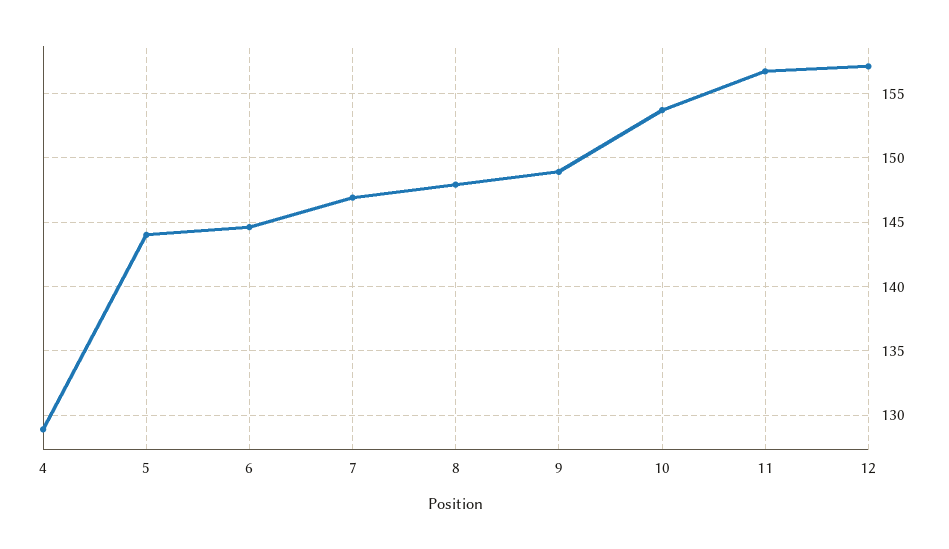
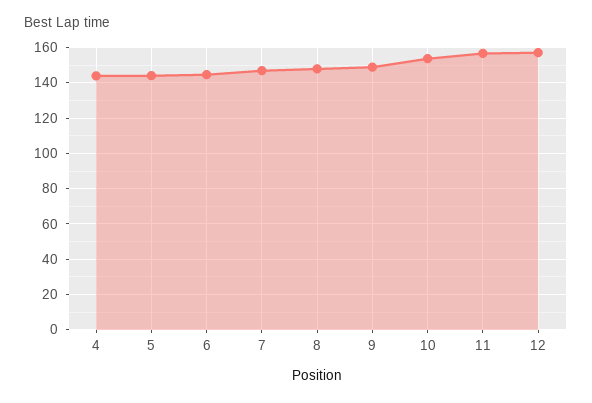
4: 129 -> 145

